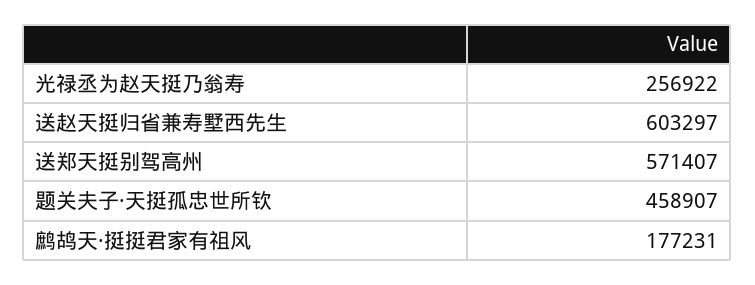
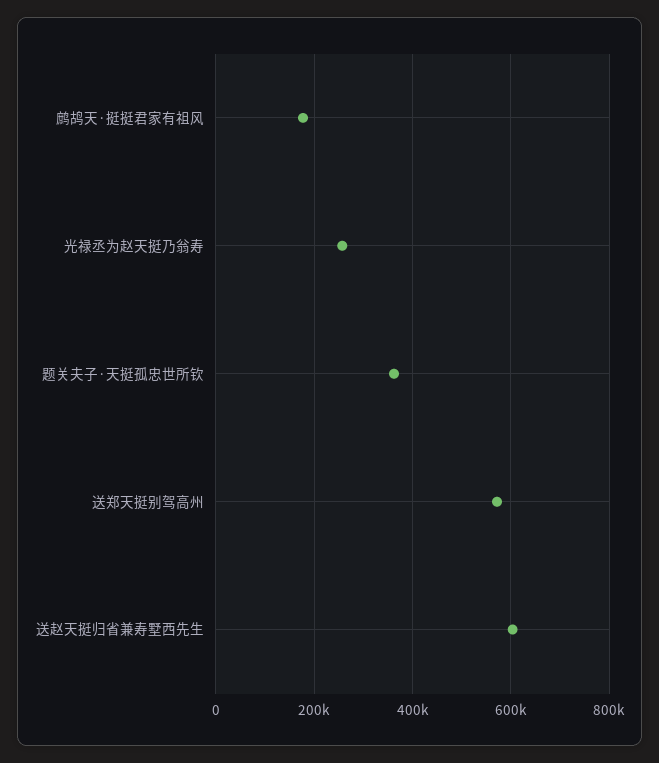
题关夫子·天挺孤忠世所钦: 458907 -> 360000

